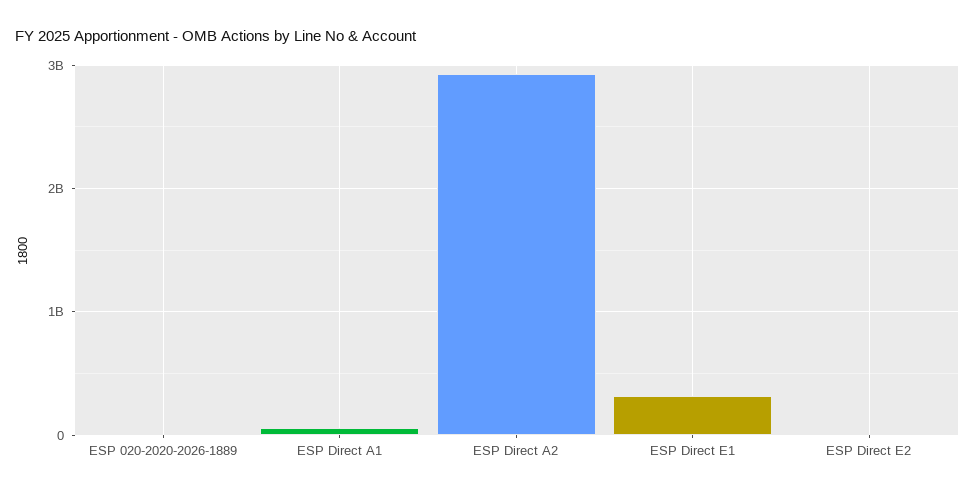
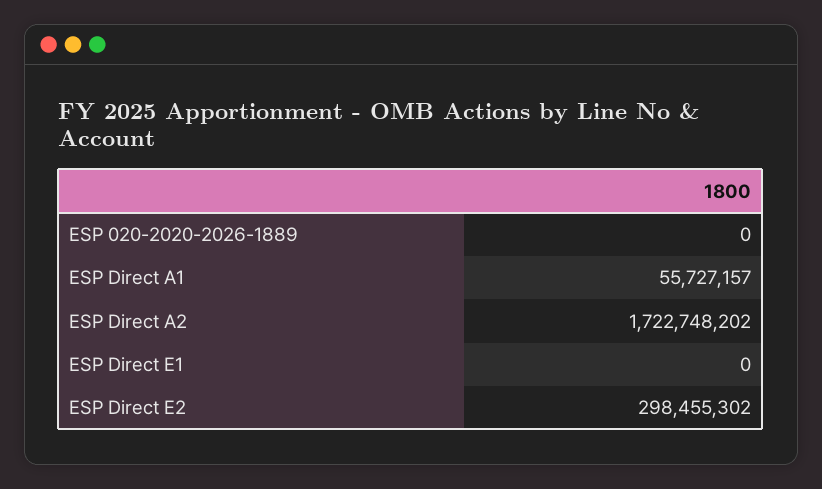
ESP Direct A2: 2900000000 -> 1722748202
ESP Direct E1: 300000000 -> 0
ESP Direct E2: 0 -> 298455302

